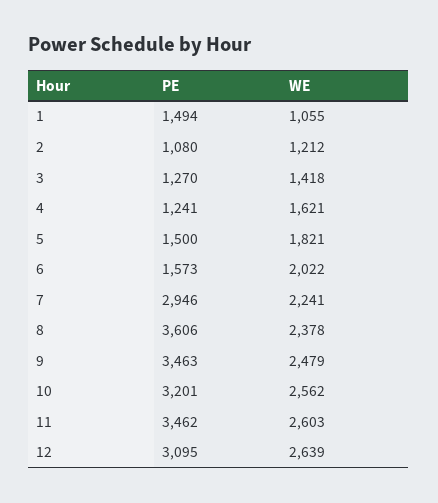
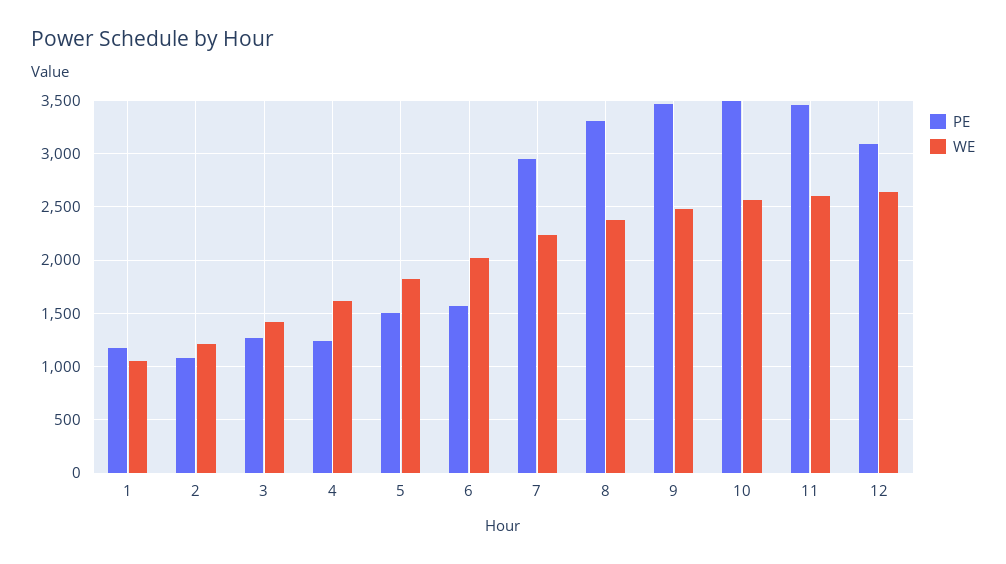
PE, 1: 1494 -> 1200
PE, 8: 3606 -> 3300
PE, 10: 3201 -> 3500

